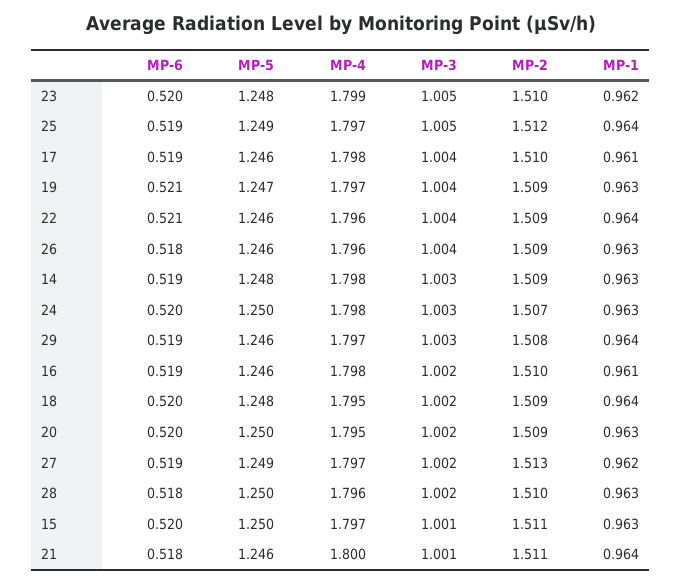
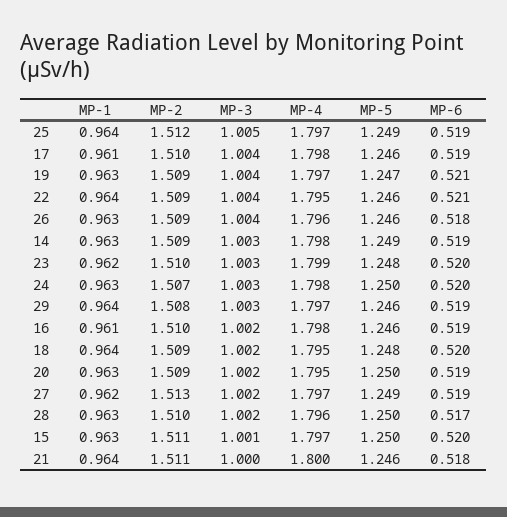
MP-3, 23: 1.005 -> 1.003
MP-4, 22: 1.796 -> 1.795
MP-5, 14: 1.248 -> 1.249
MP-6, 20: 0.52 -> 0.519
MP-6, 28: 0.518 -> 0.517
MP-3, 21: 1.001 -> 1

